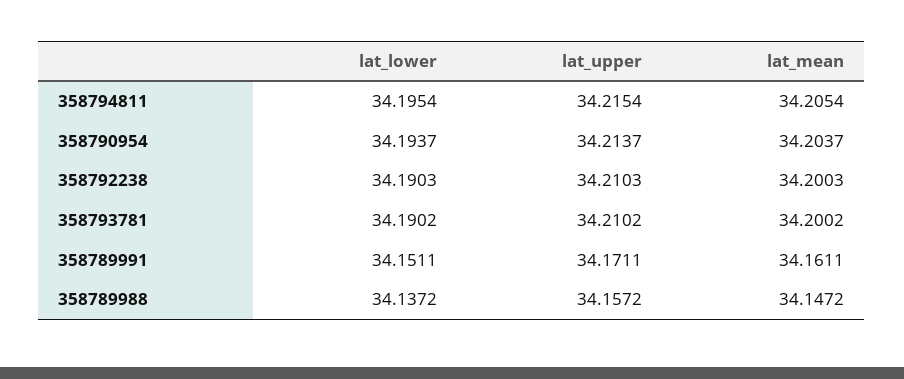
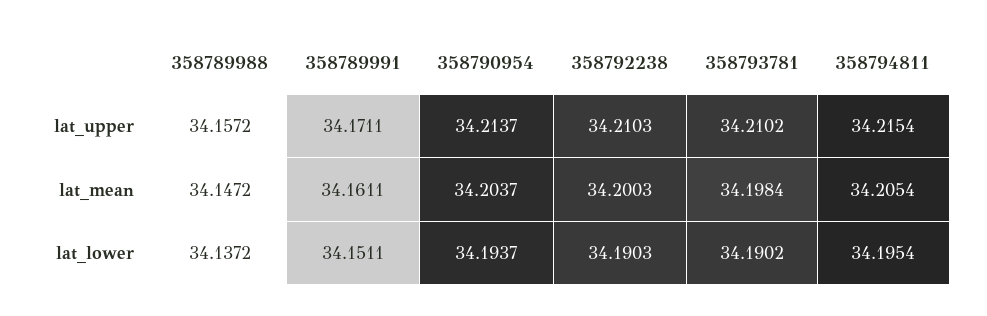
lat_mean, 358793781: 34.2002 -> 34.1984

